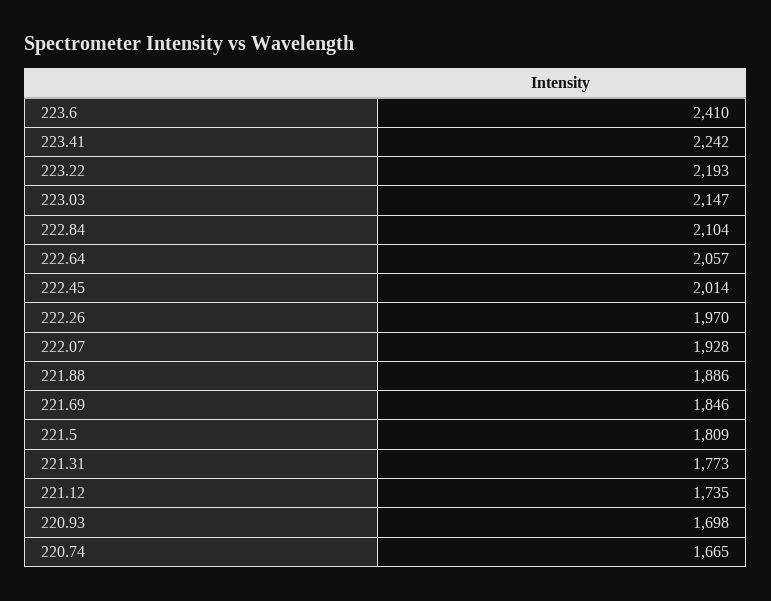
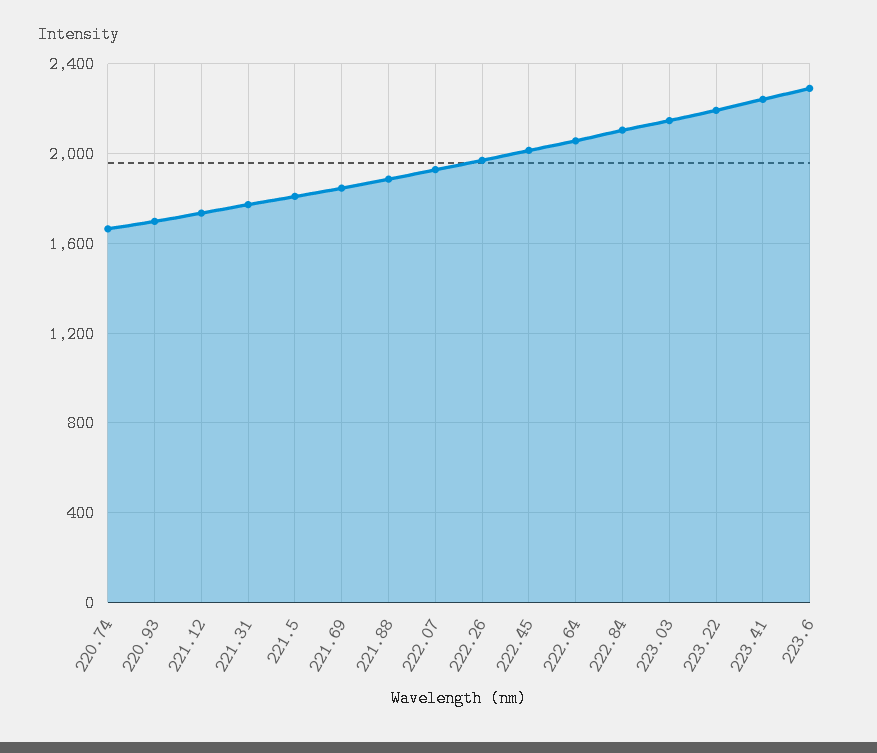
223.6: 2410 -> 2300

